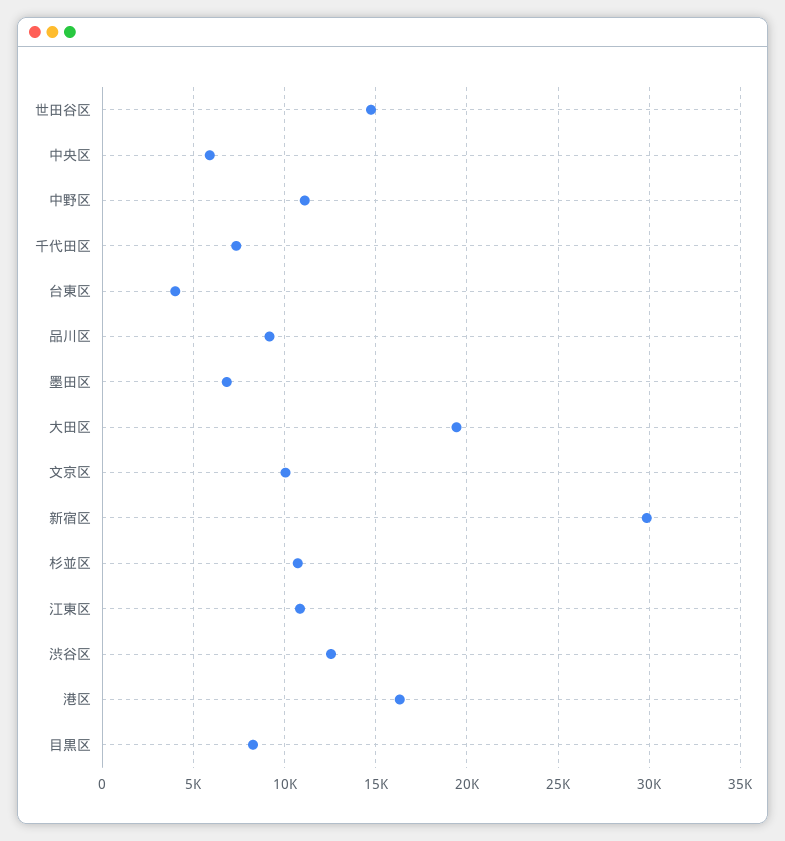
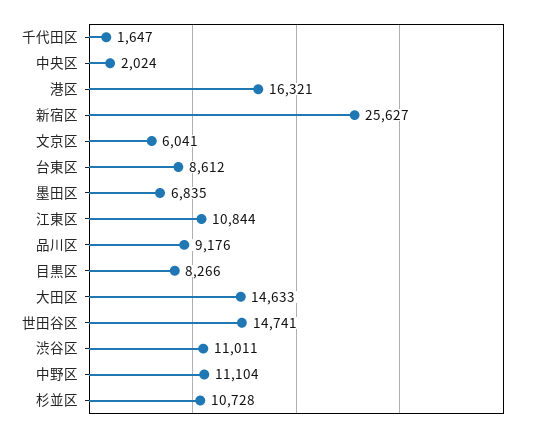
中央区: 6000 -> 2024
千代田区: 7500 -> 1647
台東区: 4000 -> 8612
大田区: 19500 -> 14633
文京区: 10000 -> 6041
新宿区: 30000 -> 25627
渋谷区: 12500 -> 11011

